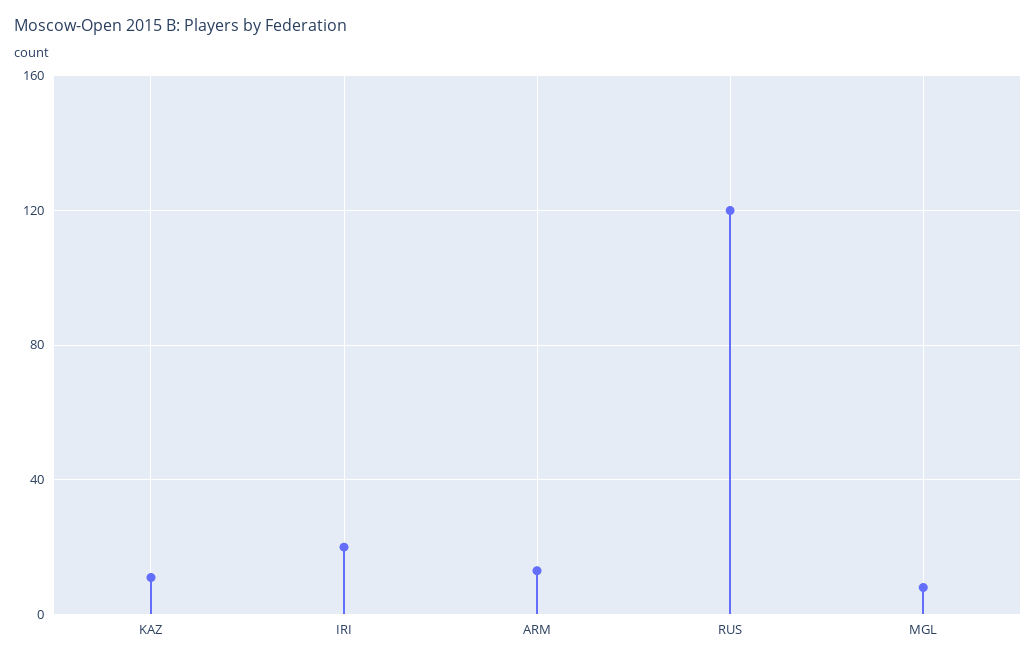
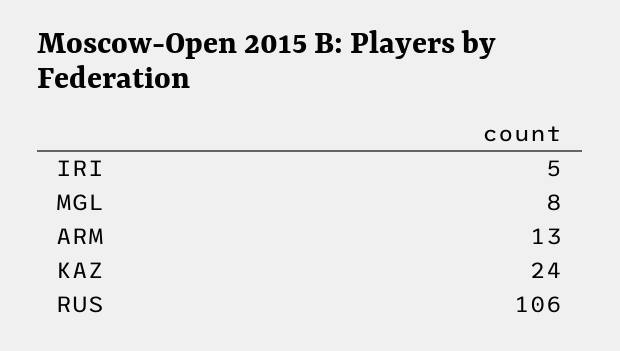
KAZ: 10 -> 24
IRI: 20 -> 5
RUS: 120 -> 106

